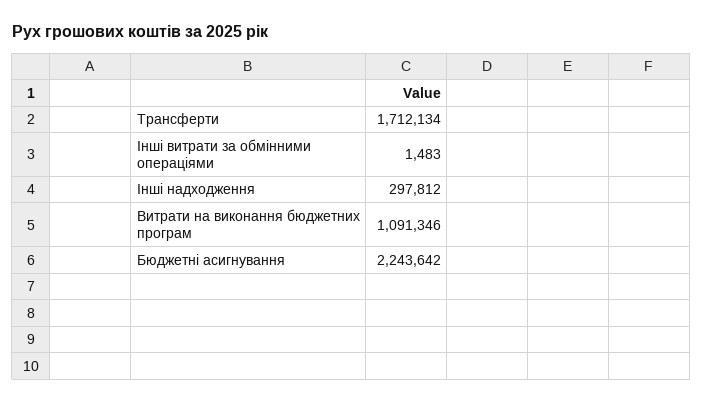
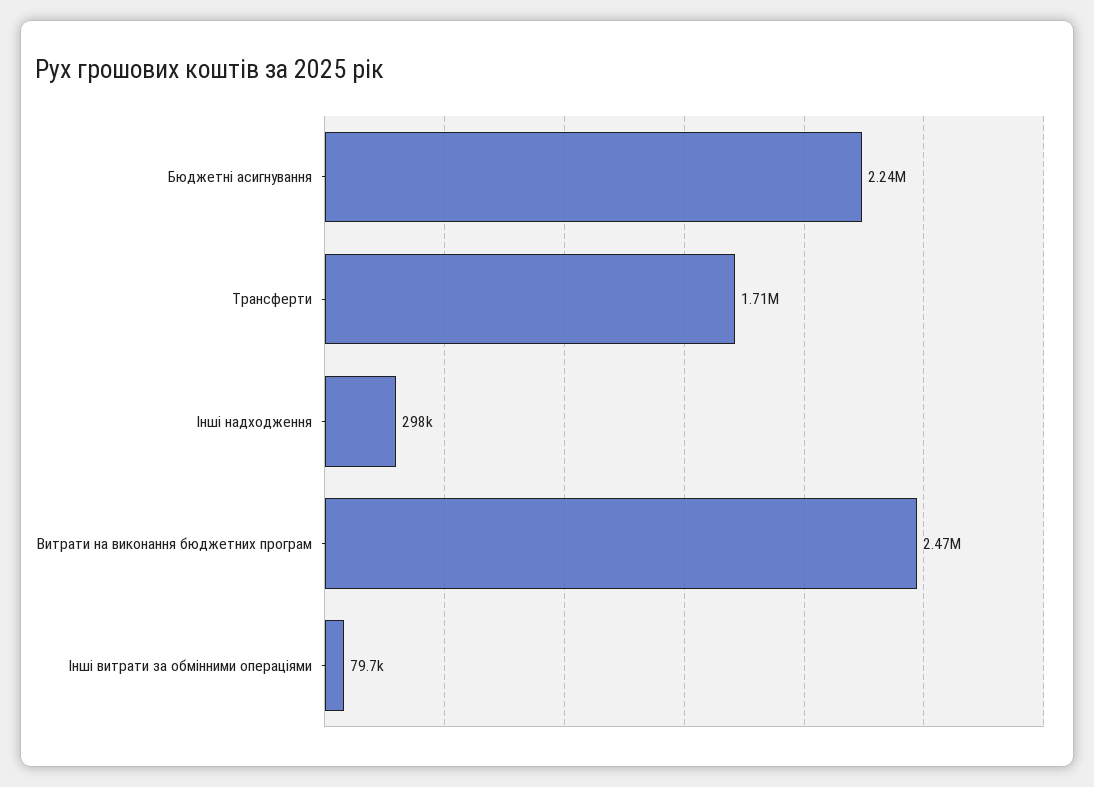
Інші витрати за обмінними операціями: 1483 -> 79700
Витрати на виконання бюджетних програм: 1091346 -> 2470000

